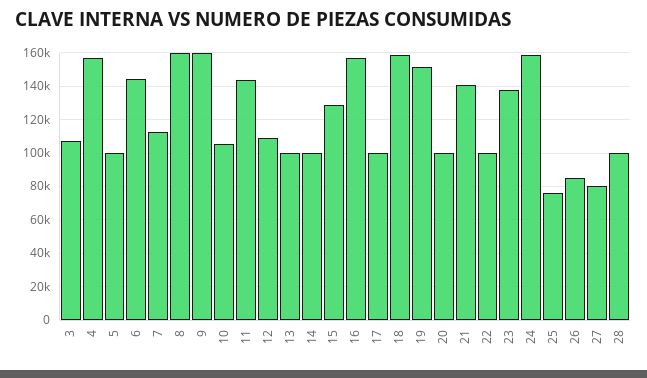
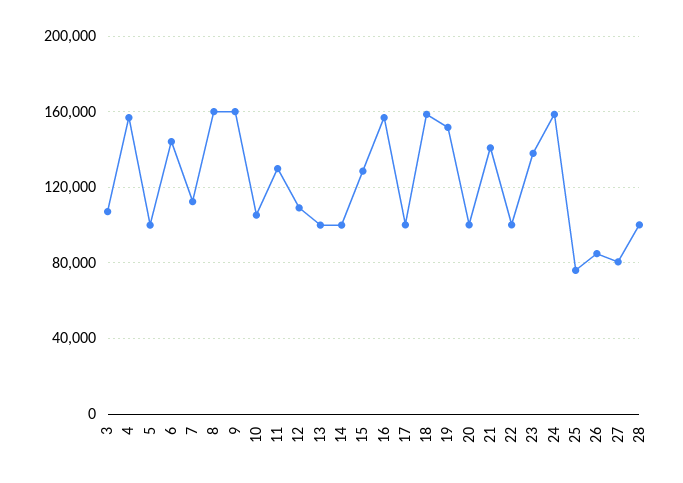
11: 145000 -> 130000

